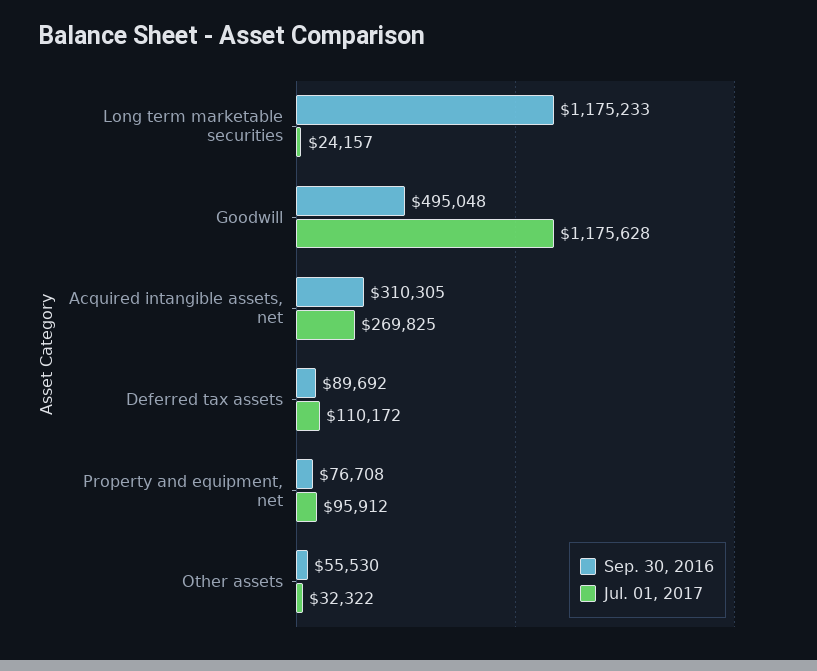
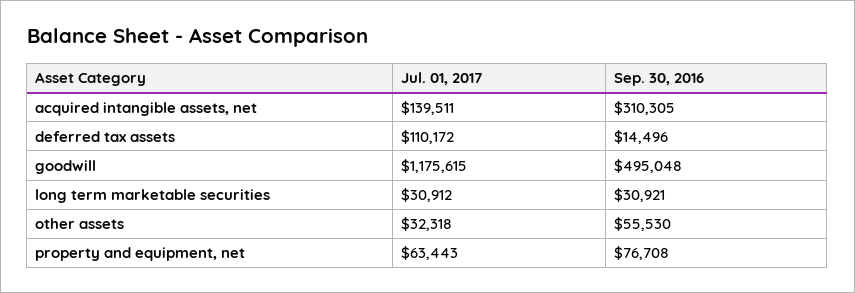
Sep. 30, 2016, Long term marketable securities: 1175233 -> 30921
Jul. 01, 2017, Long term marketable securities: 24157 -> 30912
Jul. 01, 2017, Goodwill: 1175628 -> 1175615
Jul. 01, 2017, Acquired intangible assets, net: 269825 -> 139511
Sep. 30, 2016, Deferred tax assets: 89692 -> 14496
Jul. 01, 2017, Property and equipment, net: 95912 -> 63443
Jul. 01, 2017, Other assets: 32322 -> 32318

